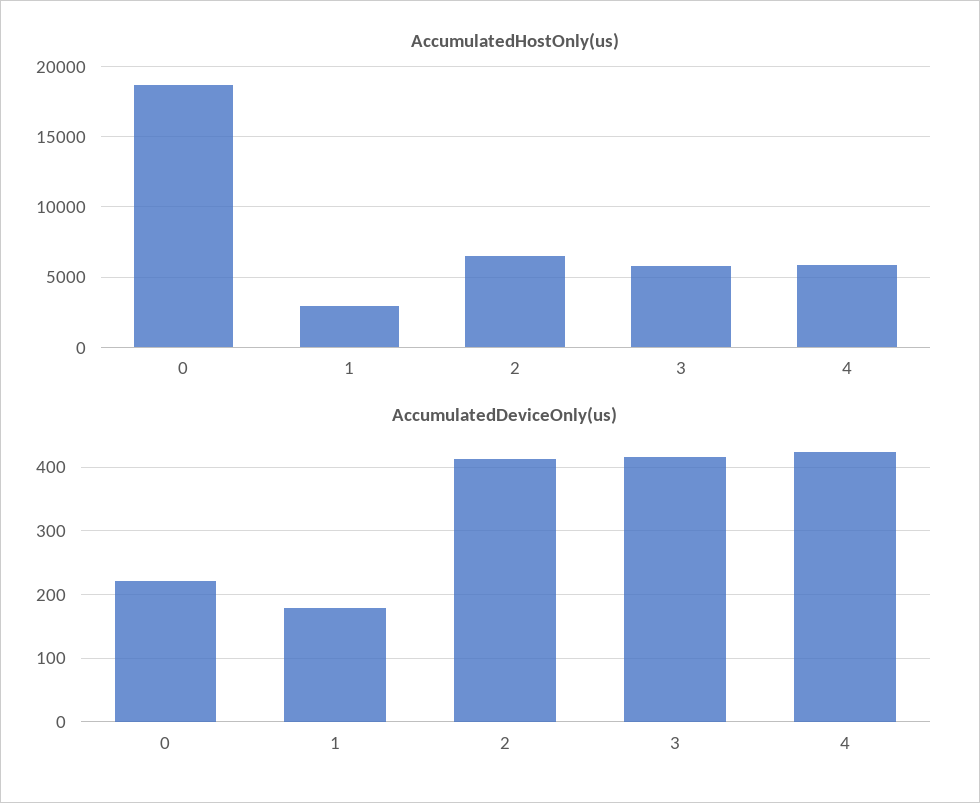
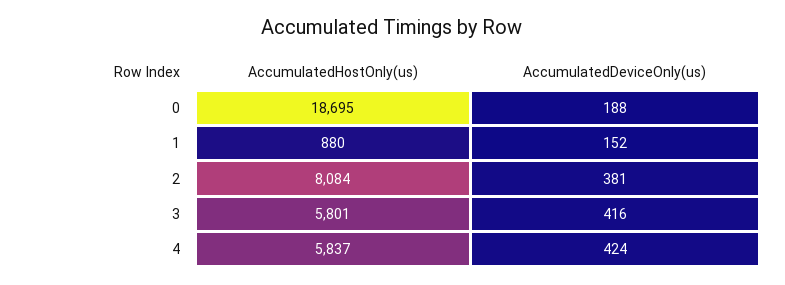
AccumulatedHostOnly(us), 1: 3000 -> 880
AccumulatedHostOnly(us), 2: 6500 -> 8084
AccumulatedDeviceOnly(us), 0: 220 -> 188
AccumulatedDeviceOnly(us), 1: 180 -> 152
AccumulatedDeviceOnly(us), 2: 410 -> 381

